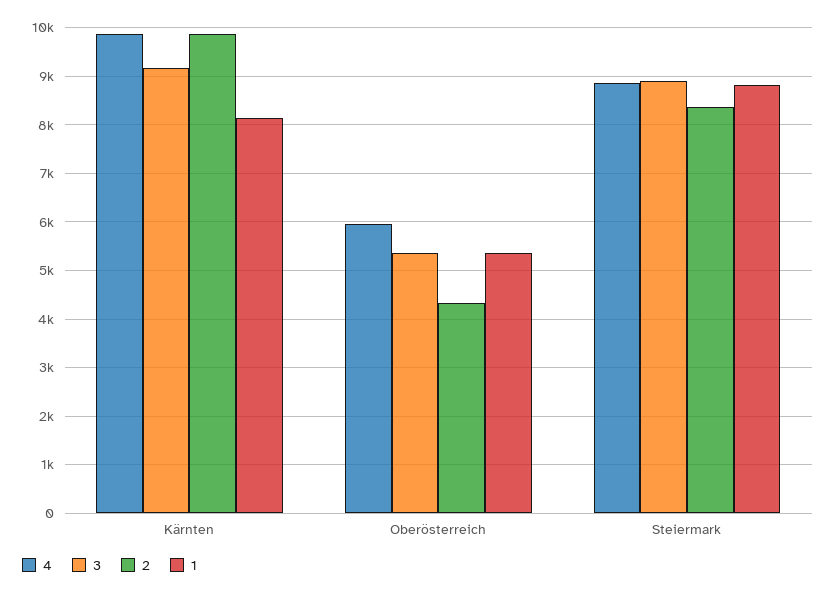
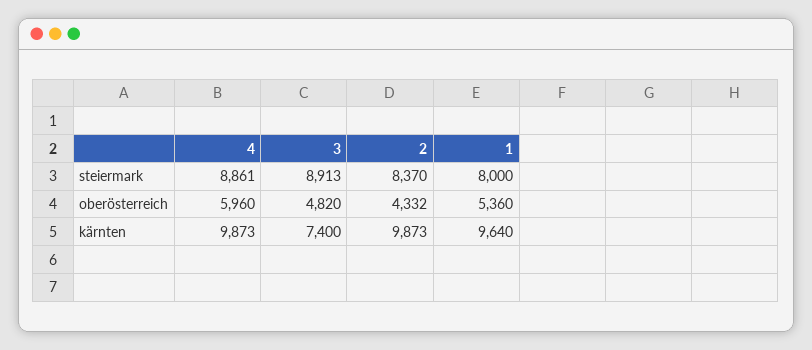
3, Kärnten: 9200 -> 7400
1, Kärnten: 8200 -> 9640
3, Oberösterreich: 5400 -> 4820
1, Steiermark: 8800 -> 8000

